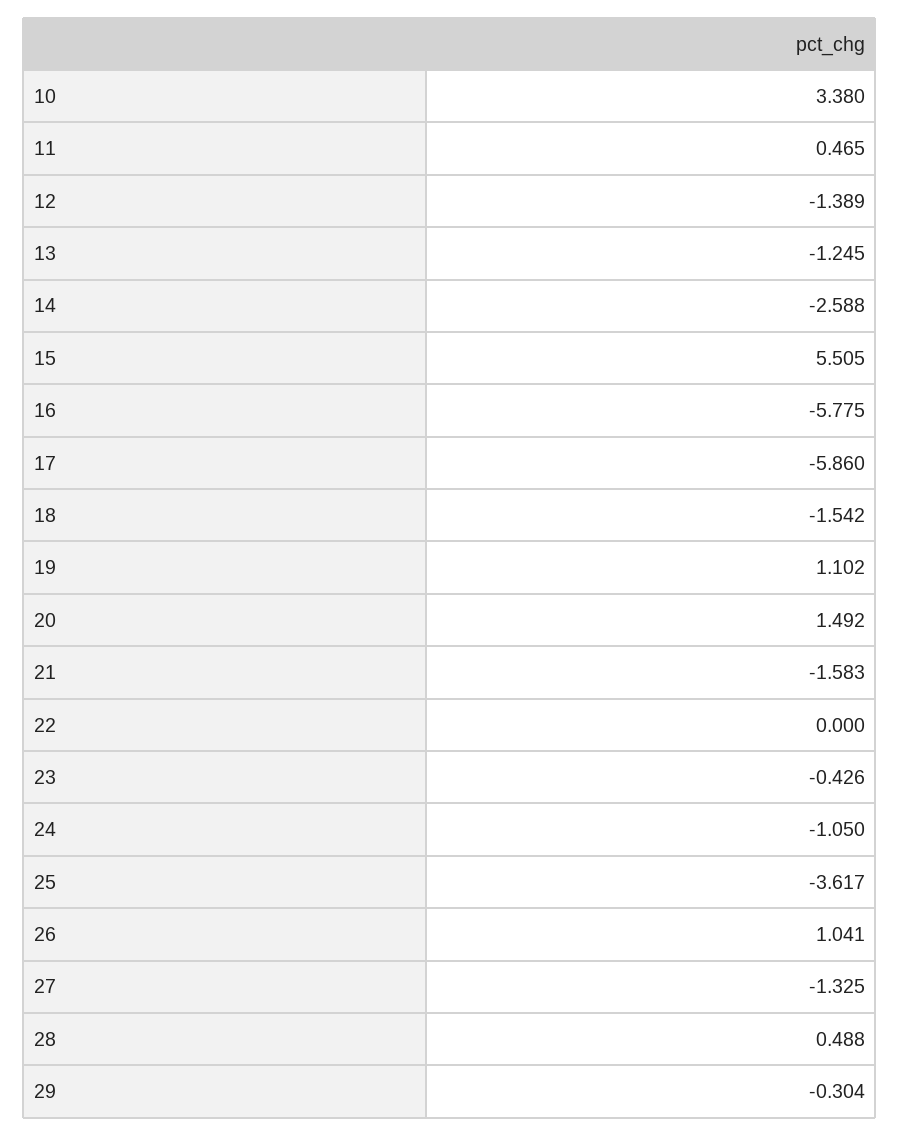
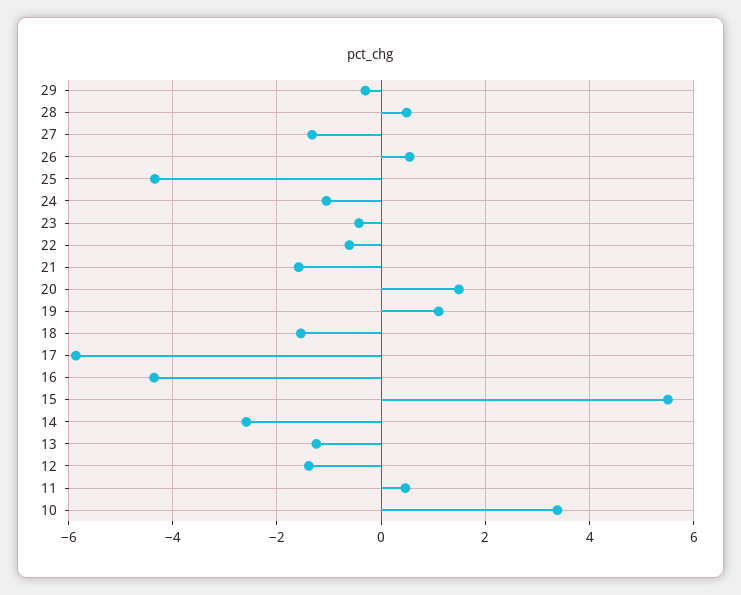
16: -5.775 -> -4.4
22: 0 -> -0.6
25: -3.617 -> -4.4
26: 1.041 -> 0.6

